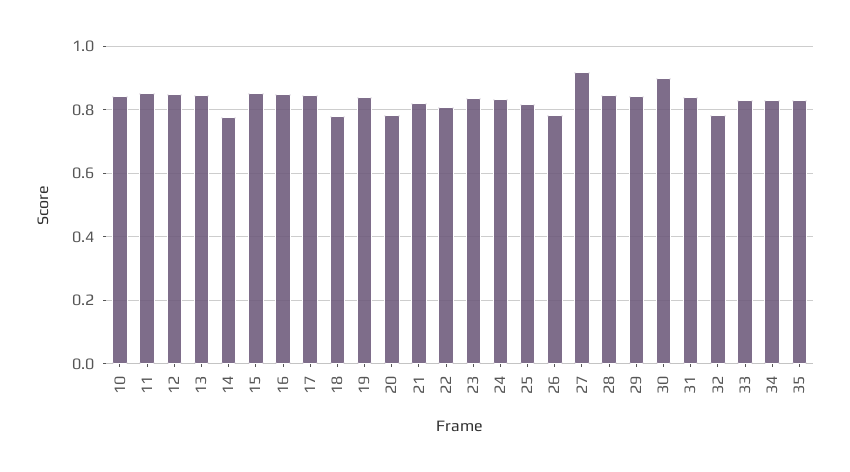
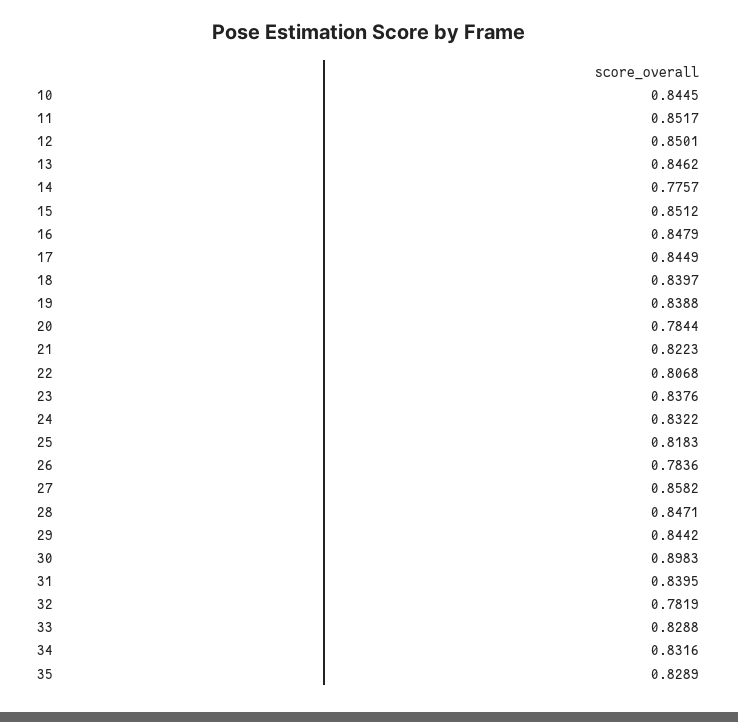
18: 0.78 -> 0.8397
27: 0.92 -> 0.8582

